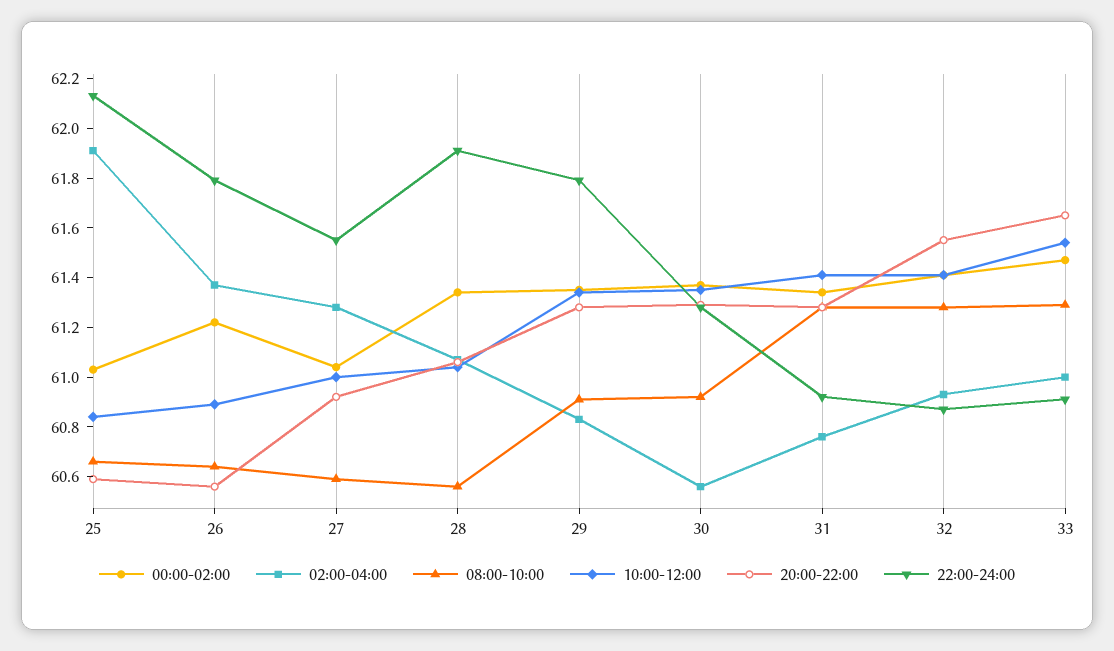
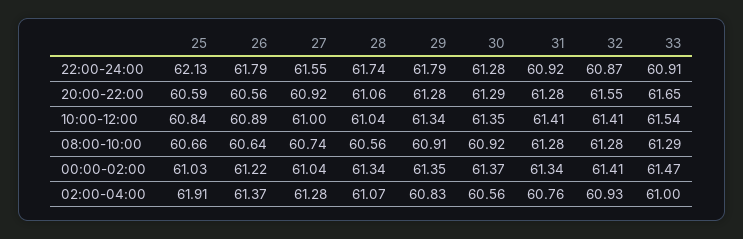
08:00-10:00, 27: 60.6 -> 60.74
22:00-24:00, 28: 61.9 -> 61.74

